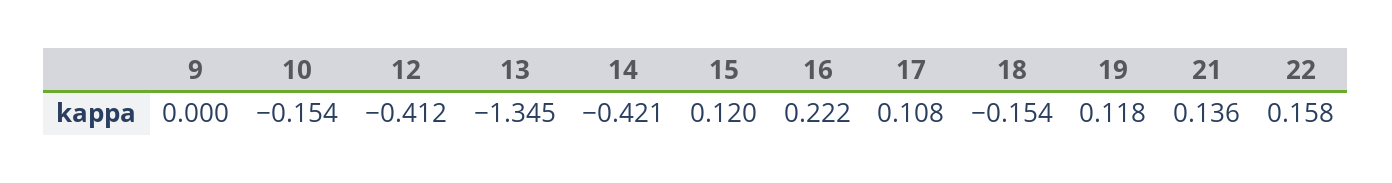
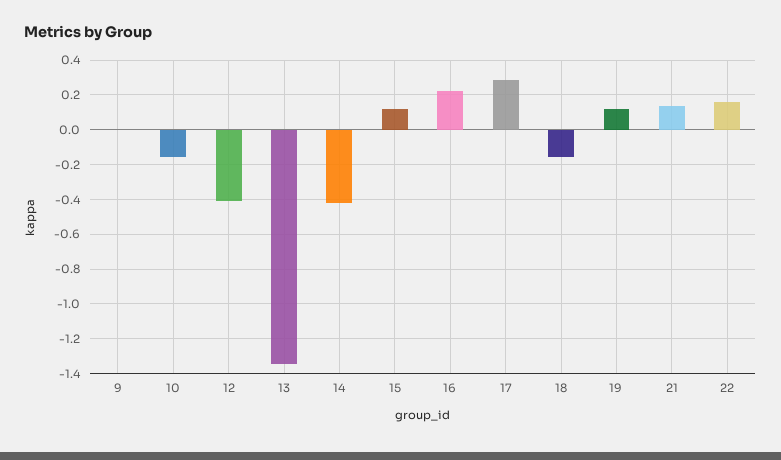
17: 0.108 -> 0.3

